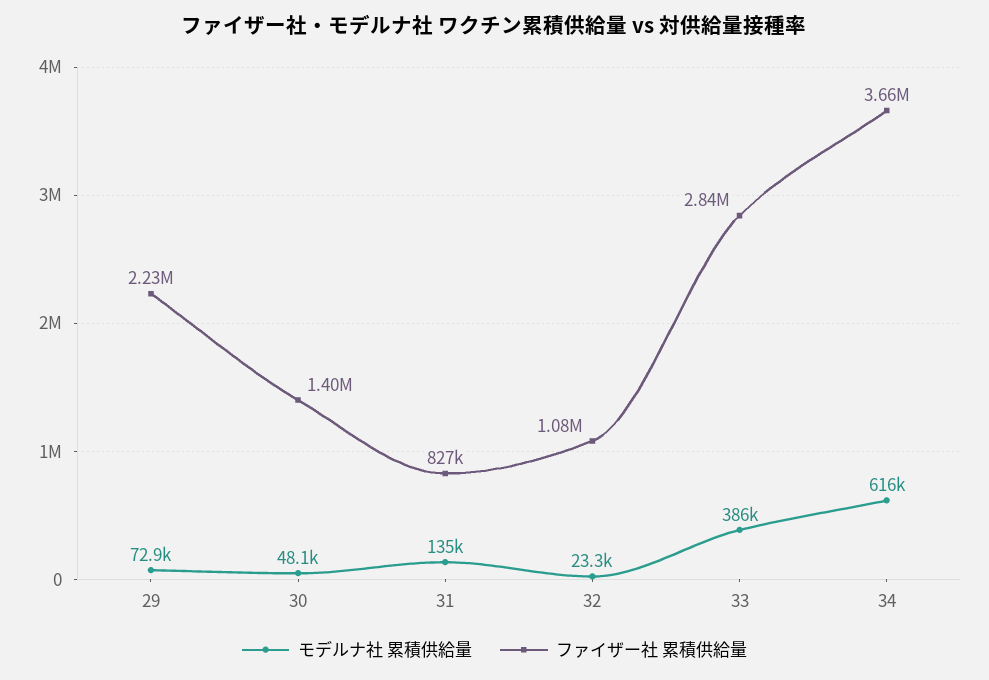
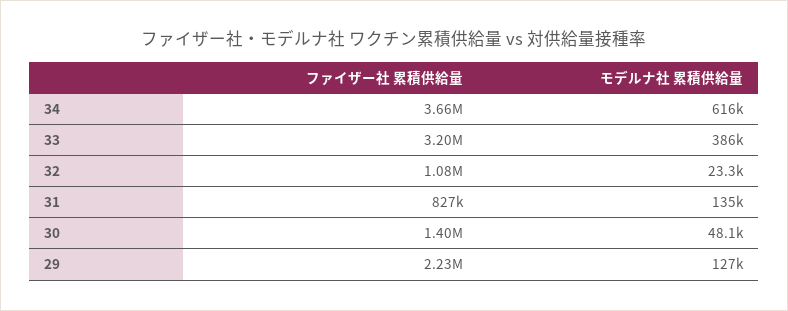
モデルナ社 累積供給量, 29: 72900 -> 127000
ファイザー社 累積供給量, 33: 2840000 -> 3200000

